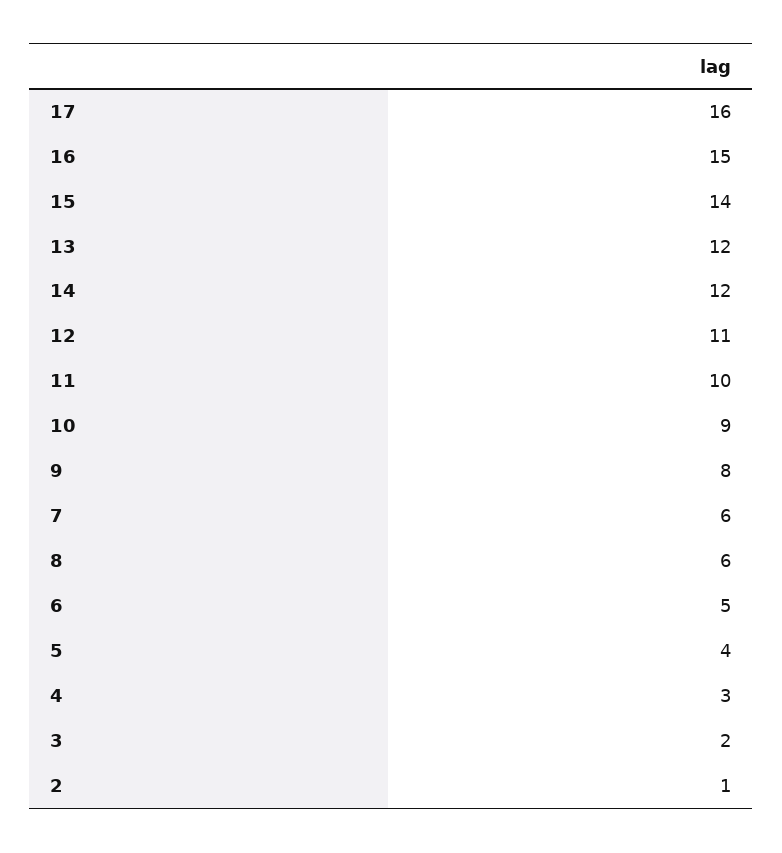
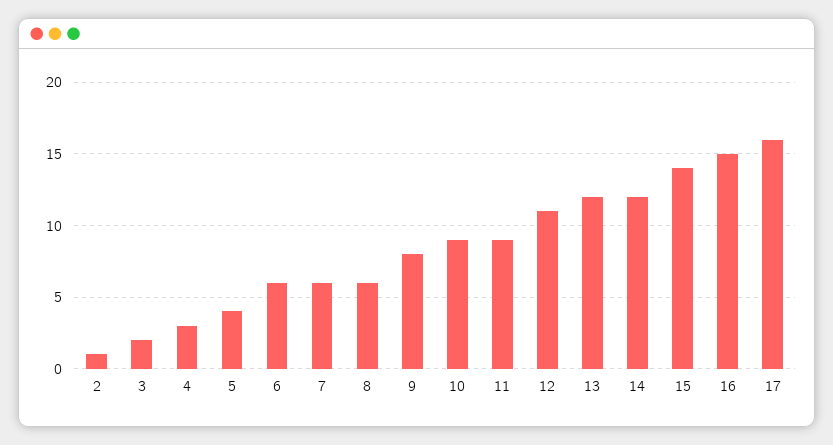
11: 10 -> 9
6: 5 -> 6

